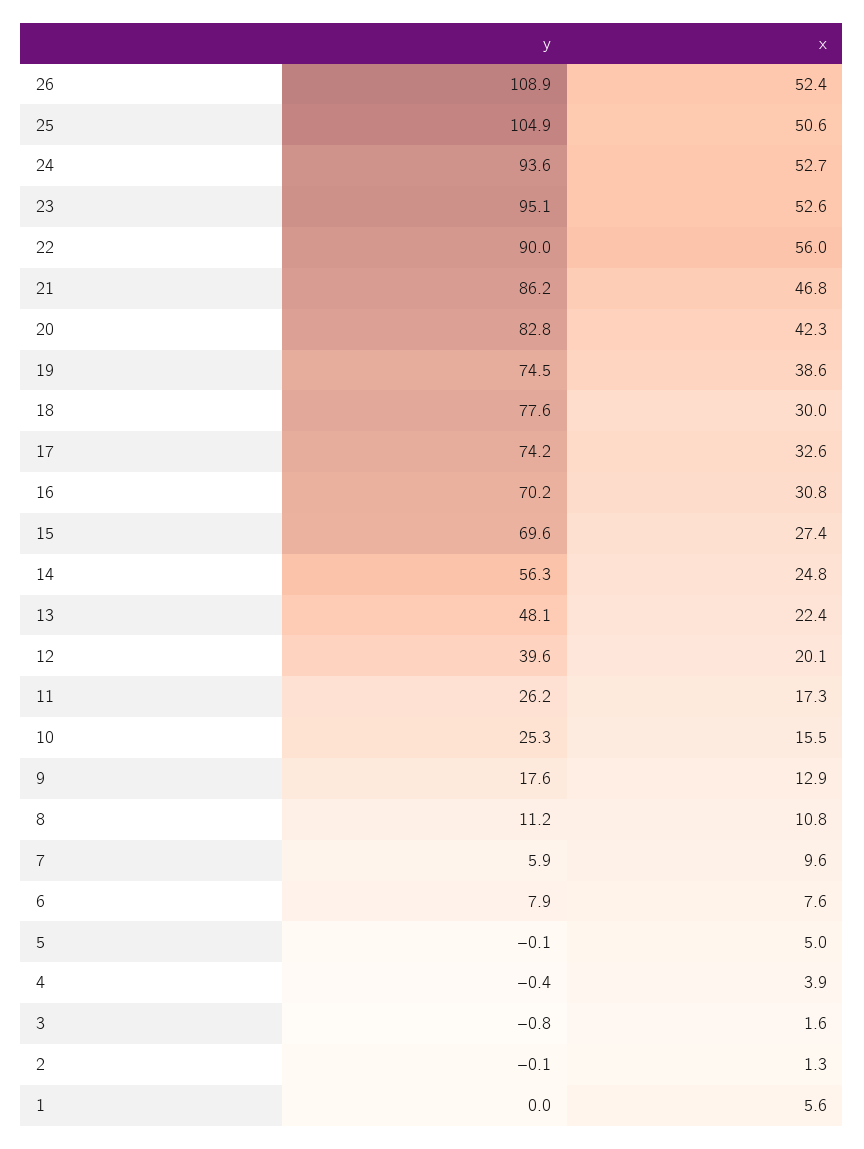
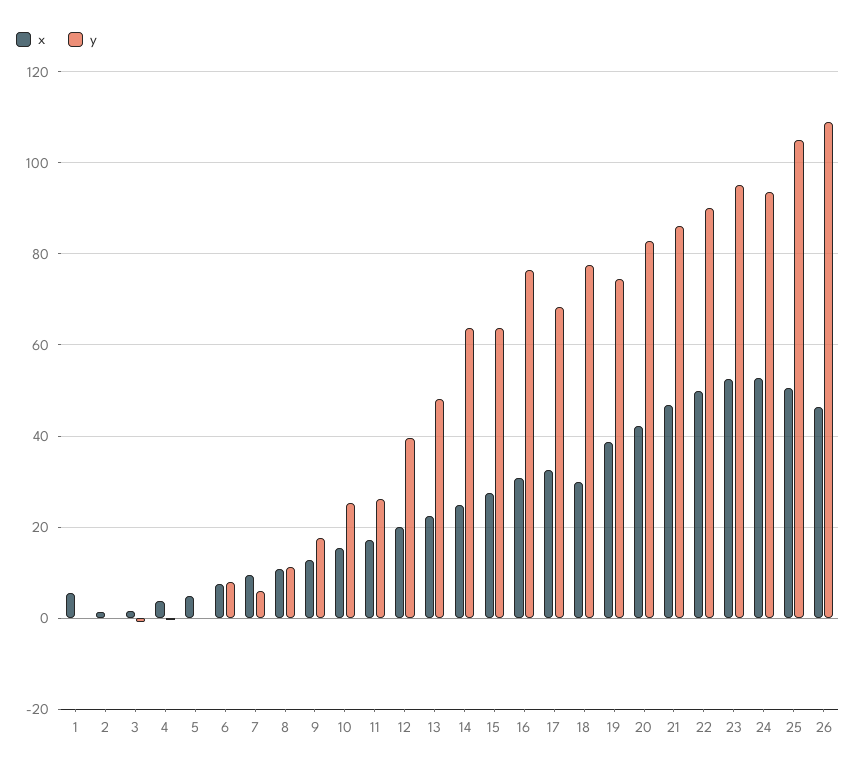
x, 26: 52.4 -> 46
x, 22: 56 -> 50
y, 17: 74.2 -> 68
y, 16: 70.2 -> 76
y, 15: 69.6 -> 64
y, 14: 56.3 -> 64

